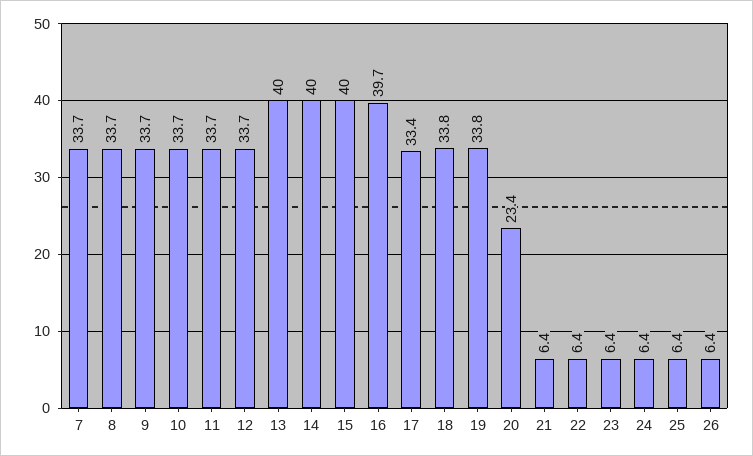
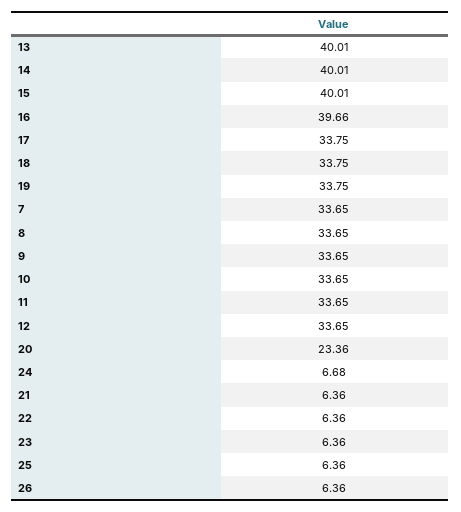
17: 33.4 -> 33.75
24: 6.4 -> 6.68

